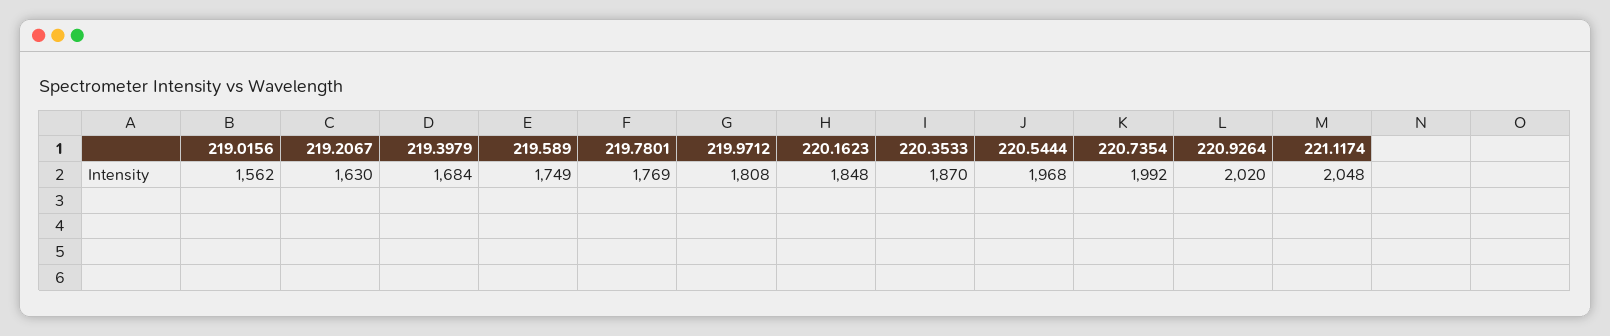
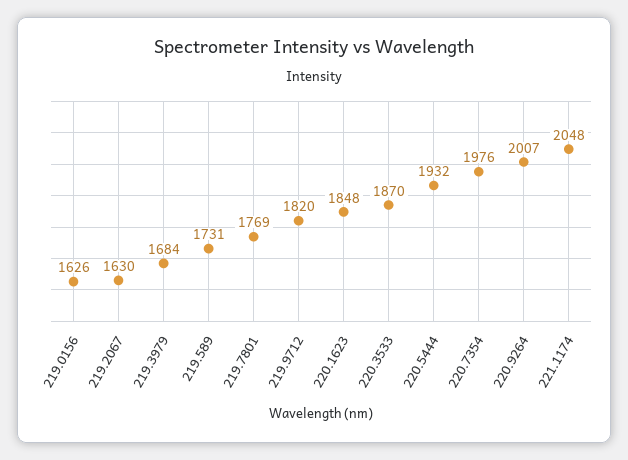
219.0156: 1562 -> 1626
219.589: 1749 -> 1731
219.9712: 1808 -> 1820
220.5444: 1968 -> 1932
220.7354: 1992 -> 1976
220.9264: 2020 -> 2007

